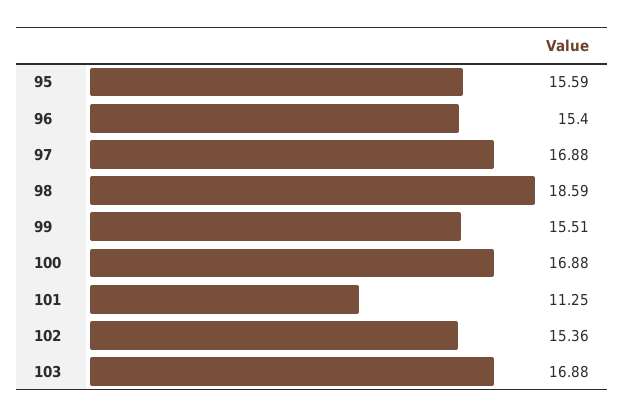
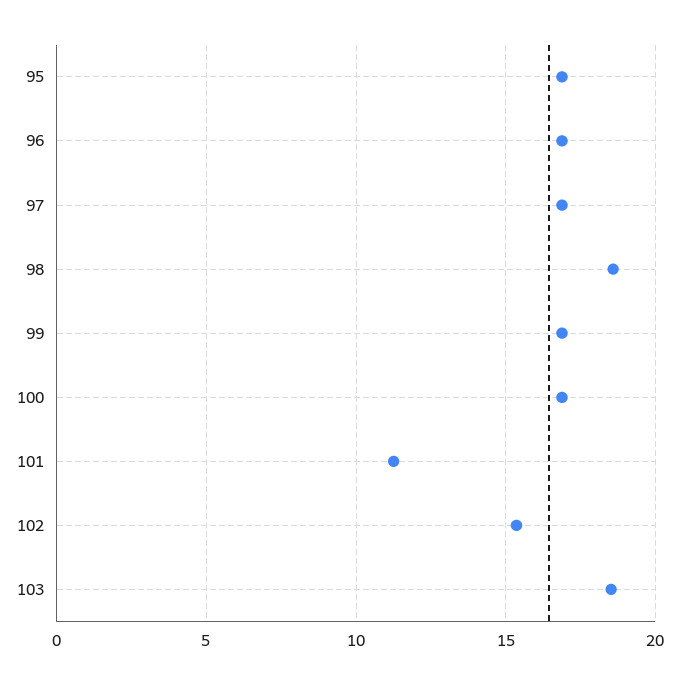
95: 15.59 -> 17
96: 15.4 -> 17
99: 15.51 -> 17
103: 16.88 -> 18.5

